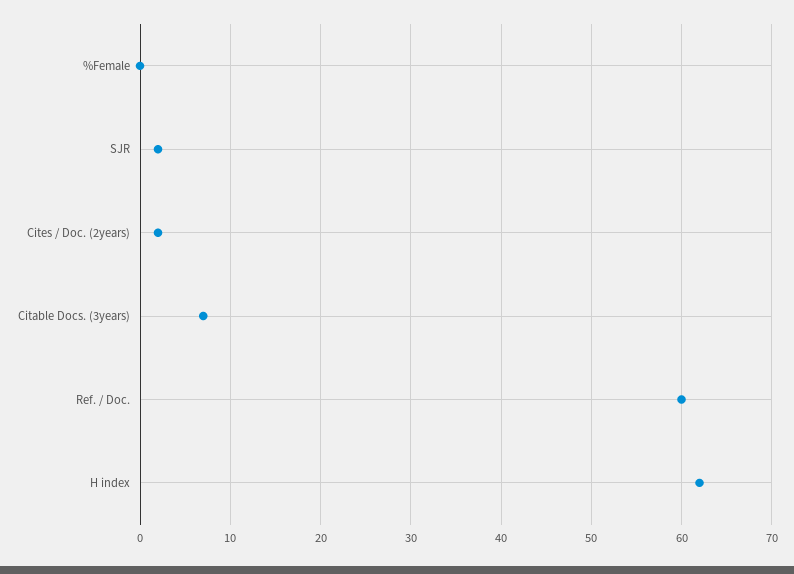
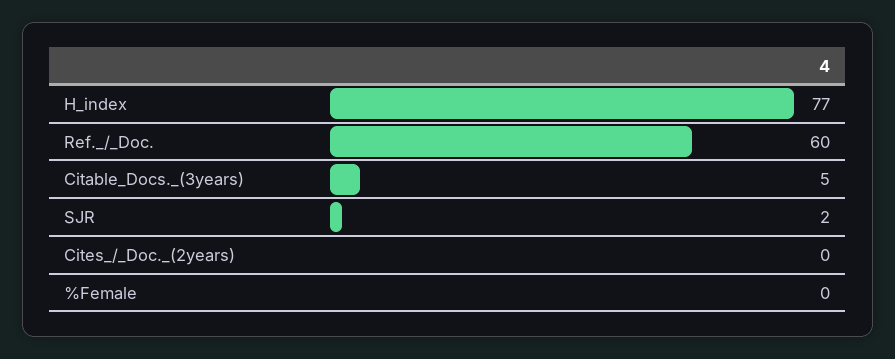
Cites / Doc. (2years): 2 -> 0
Citable Docs. (3years): 7 -> 5
H index: 62 -> 77

